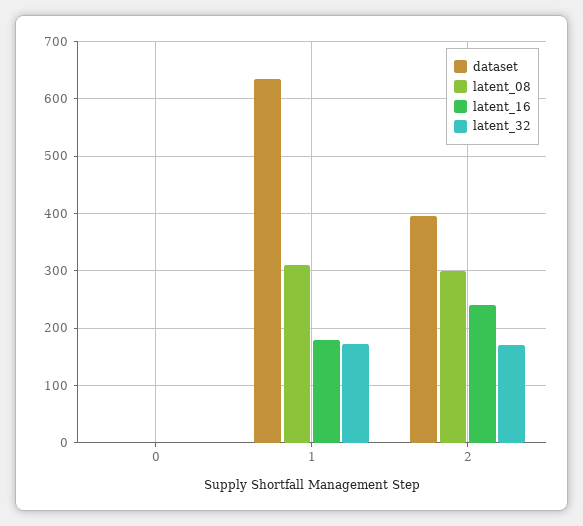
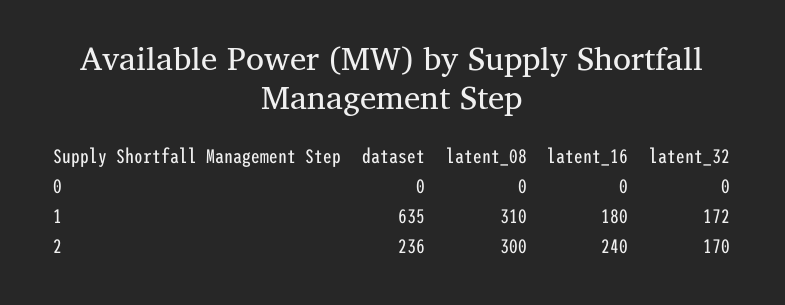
dataset, 2: 400 -> 236

